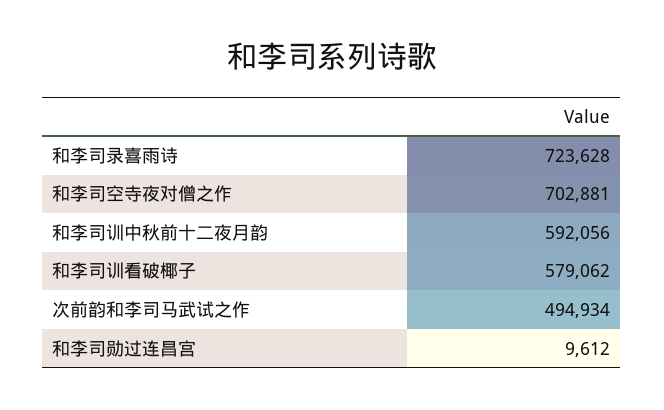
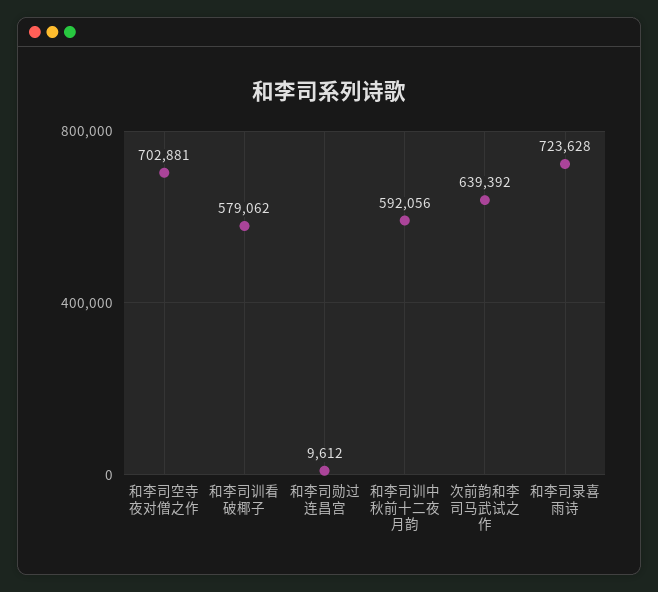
次前韵和李司马武试之作: 494934 -> 639392

